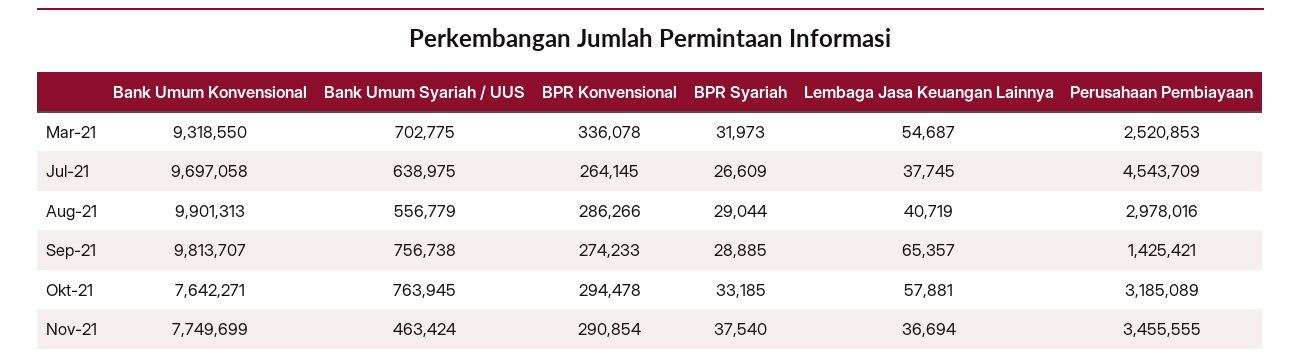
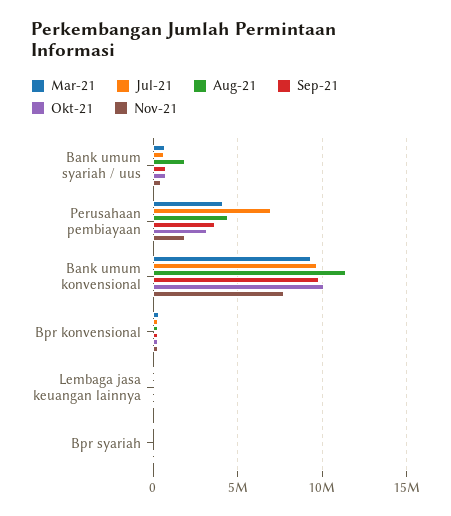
Mar-21, Perusahaan Pembiayaan: 2520853 -> 4000000
Jul-21, Perusahaan Pembiayaan: 4543709 -> 7000000
Aug-21, Bank Umum Konvensional: 9901313 -> 11500000
Aug-21, Bank Umum Syariah / UUS: 556779 -> 2000000
Aug-21, Perusahaan Pembiayaan: 2978016 -> 4500000
Sep-21, Perusahaan Pembiayaan: 1425421 -> 3500000
Okt-21, Bank Umum Konvensional: 7642271 -> 10000000
Nov-21, Perusahaan Pembiayaan: 3455555 -> 2000000

